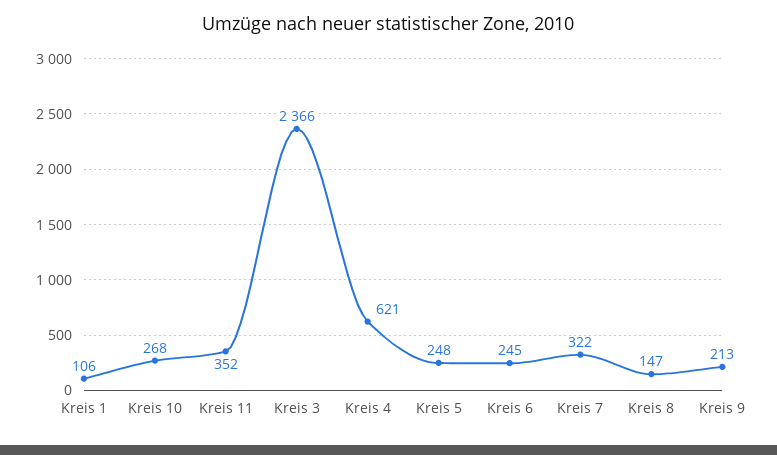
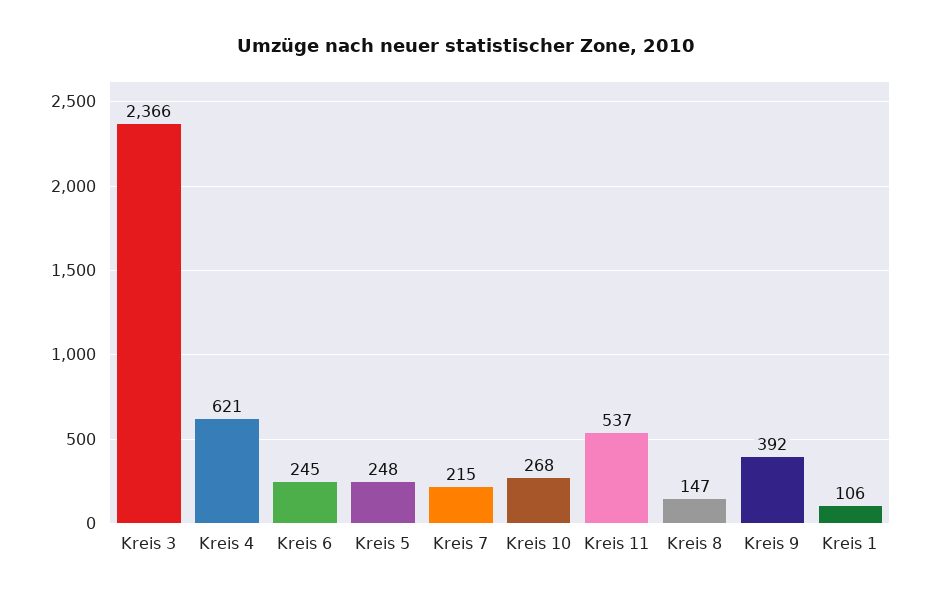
Kreis 11: 352 -> 537
Kreis 7: 322 -> 215
Kreis 9: 213 -> 392

